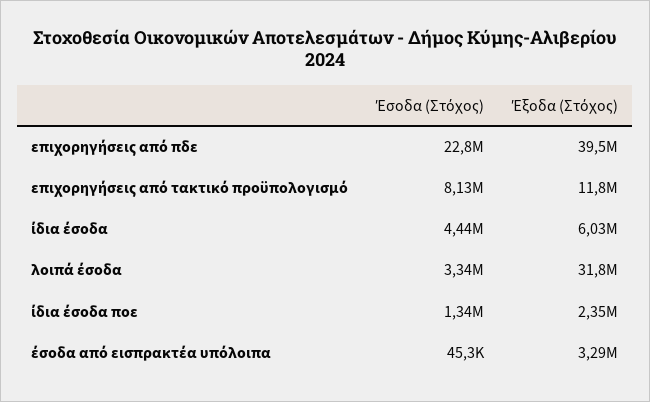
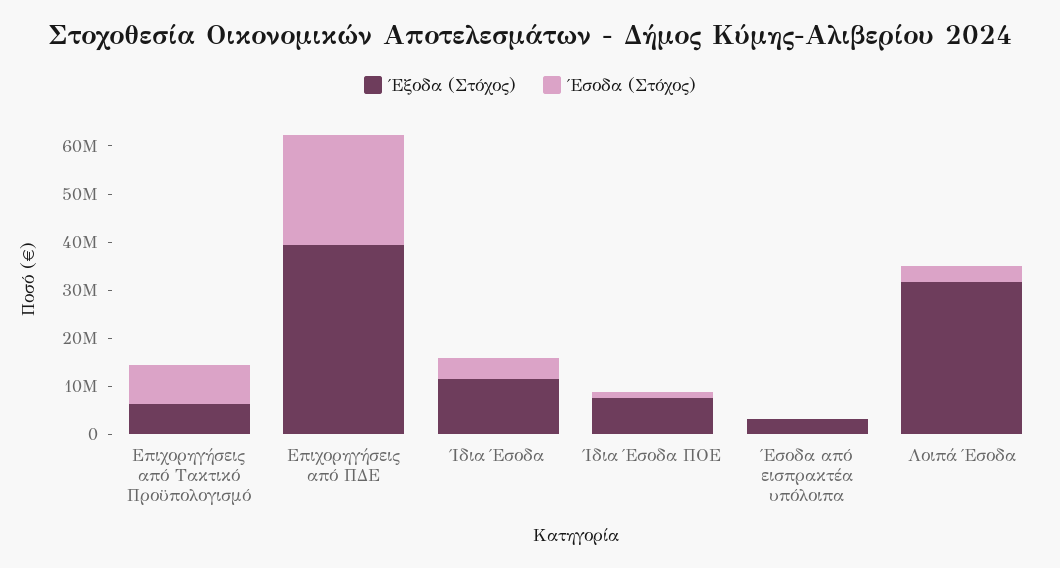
Έξοδα (Στόχος), επιχορηγήσεις από τακτικό προϋπολογισμό: 11800000 -> 6000000
Έξοδα (Στόχος), ίδια έσοδα: 6030000 -> 12000000
Έξοδα (Στόχος), ίδια έσοδα ποε: 2350000 -> 8000000

